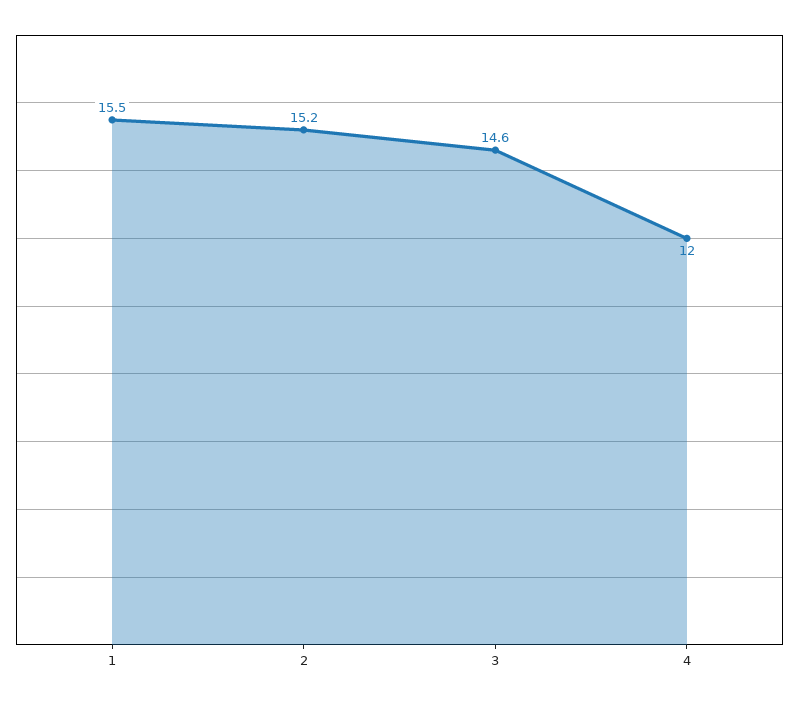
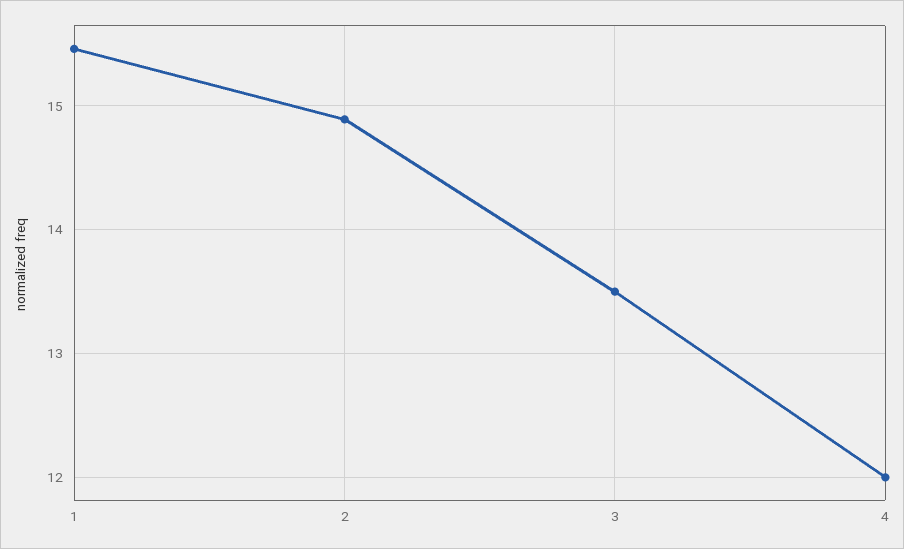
2: 15.2 -> 14.9
3: 14.6 -> 13.5

